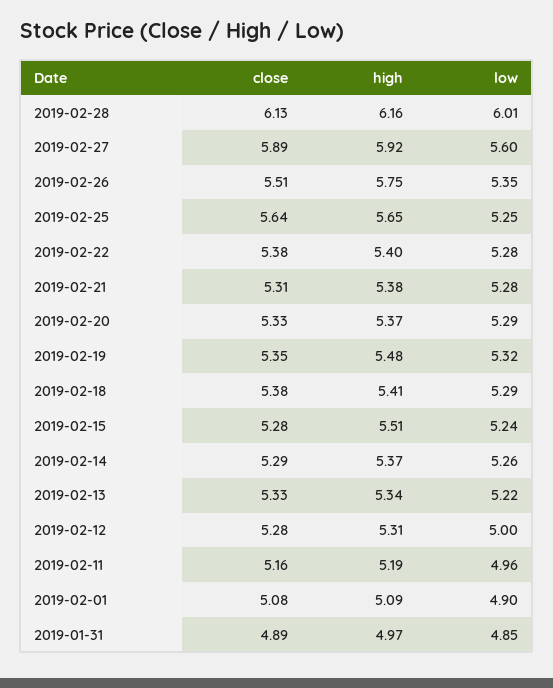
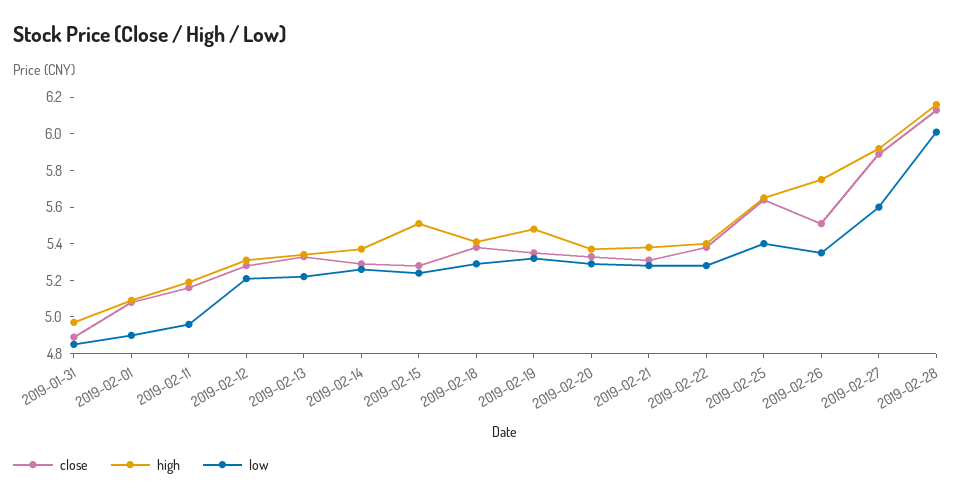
low, 2019-02-25: 5.25 -> 5.4
low, 2019-02-12: 5 -> 5.2

